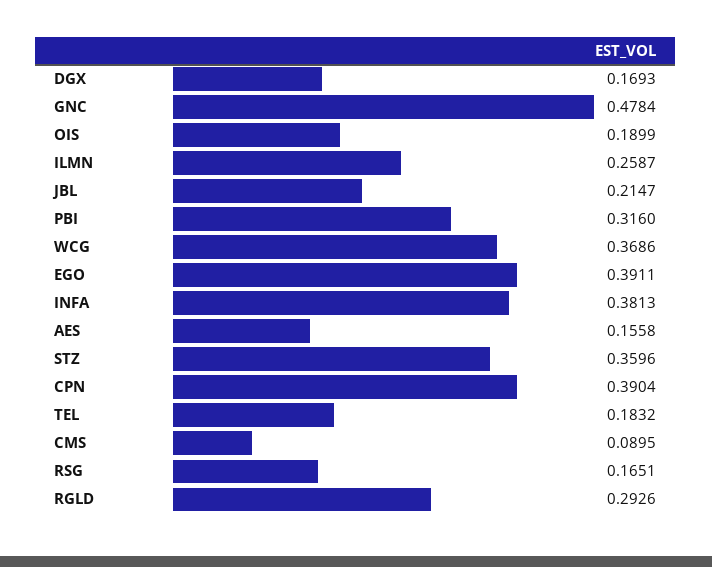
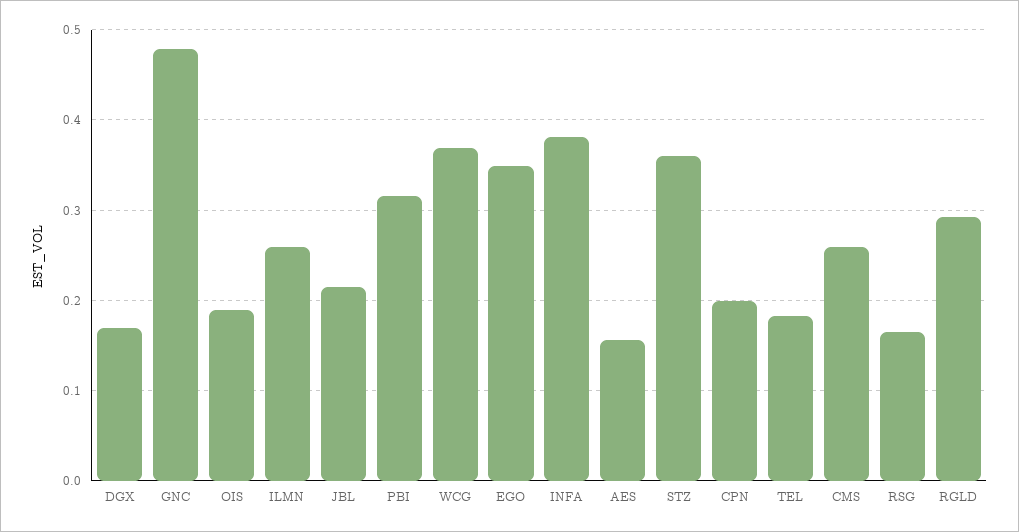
EGO: 0.3911 -> 0.35
CPN: 0.3904 -> 0.2
CMS: 0.0895 -> 0.26

